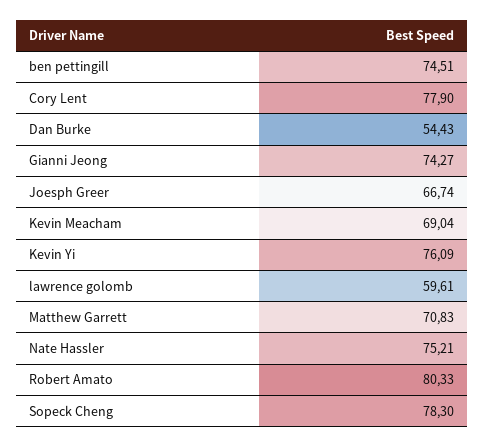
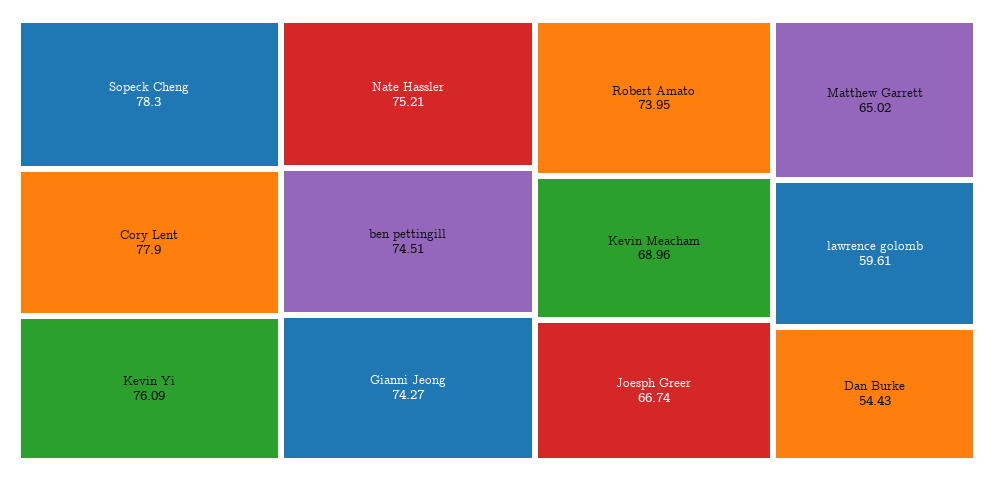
Kevin Meacham: 69.04 -> 68.96
Matthew Garrett: 70.83 -> 65.02
Robert Amato: 80.33 -> 73.95

